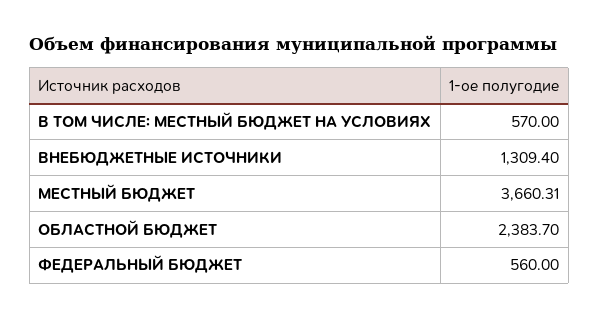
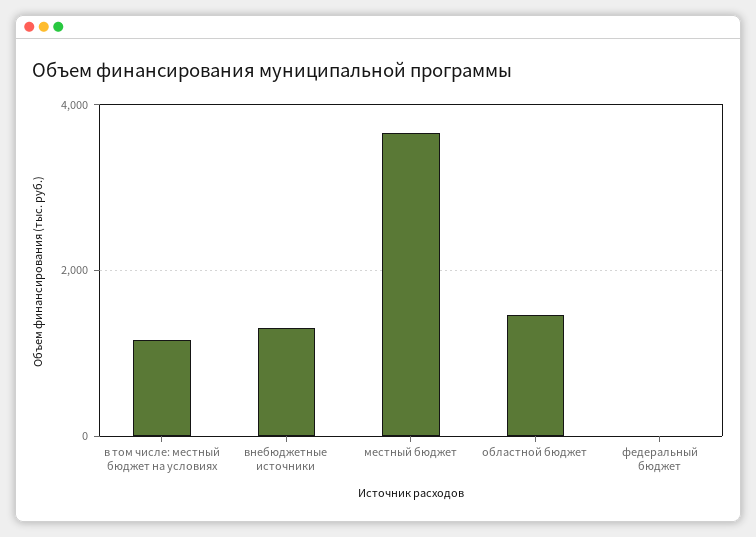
В ТОМ ЧИСЛЕ: МЕСТНЫЙ БЮДЖЕТ НА УСЛОВИЯХ: 570 -> 1200
ОБЛАСТНОЙ БЮДЖЕТ: 2383.7 -> 1400
ФЕДЕРАЛЬНЫЙ БЮДЖЕТ: 560 -> 0

